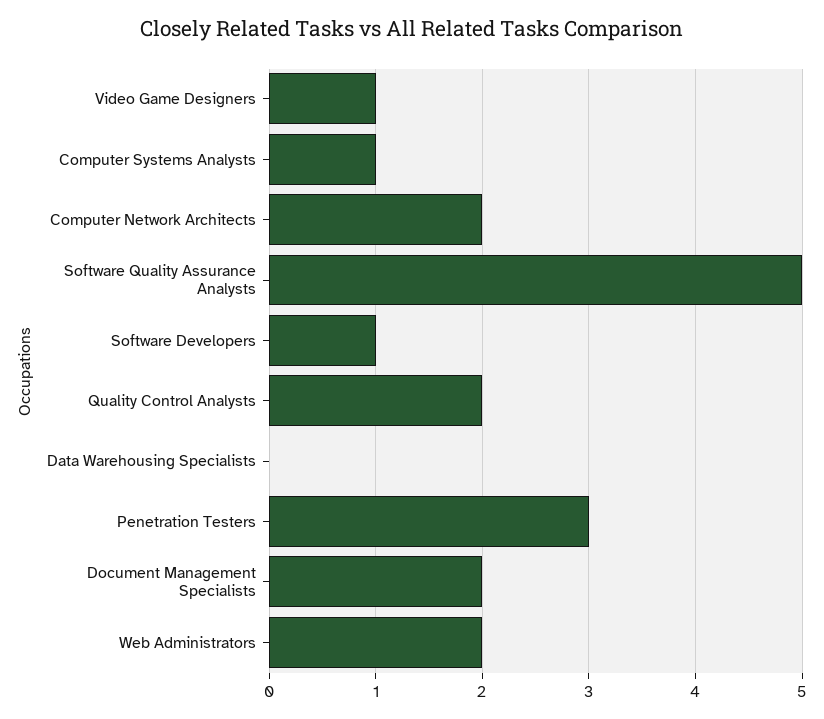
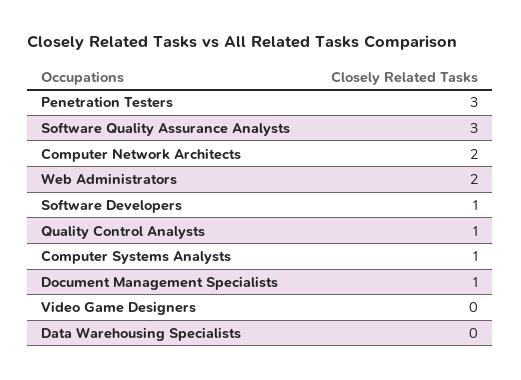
Video Game Designers: 1 -> 0
Software Quality Assurance Analysts: 5 -> 3
Quality Control Analysts: 2 -> 1
Document Management Specialists: 2 -> 1

